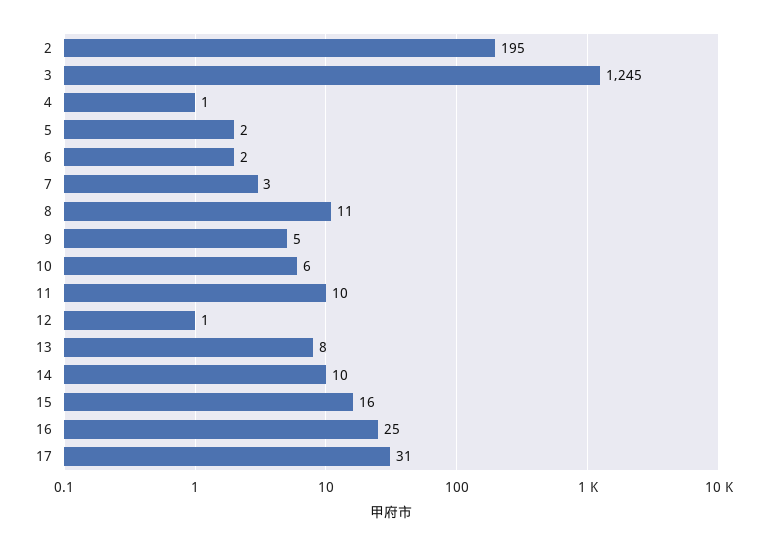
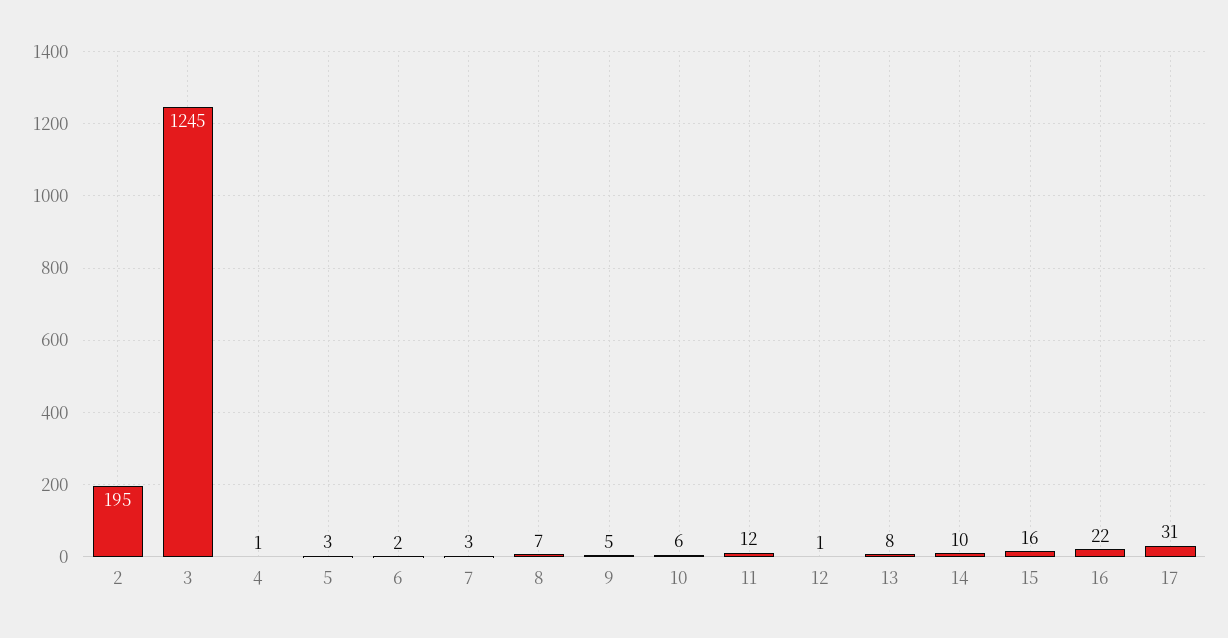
5: 2 -> 3
8: 11 -> 7
11: 10 -> 12
16: 25 -> 22

